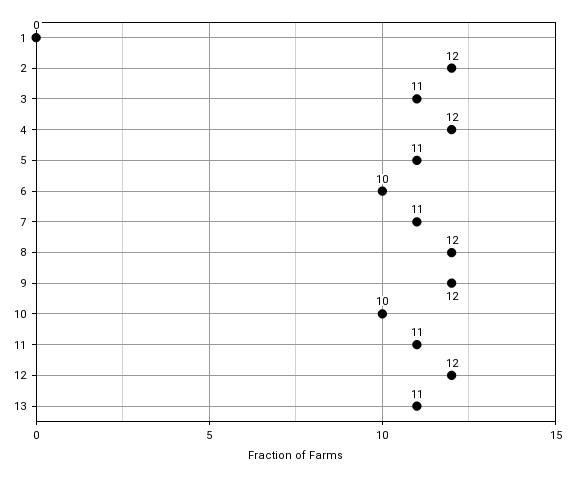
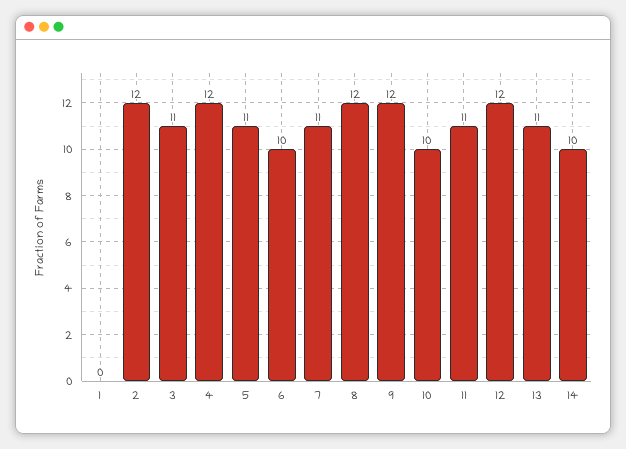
14: none -> 10

